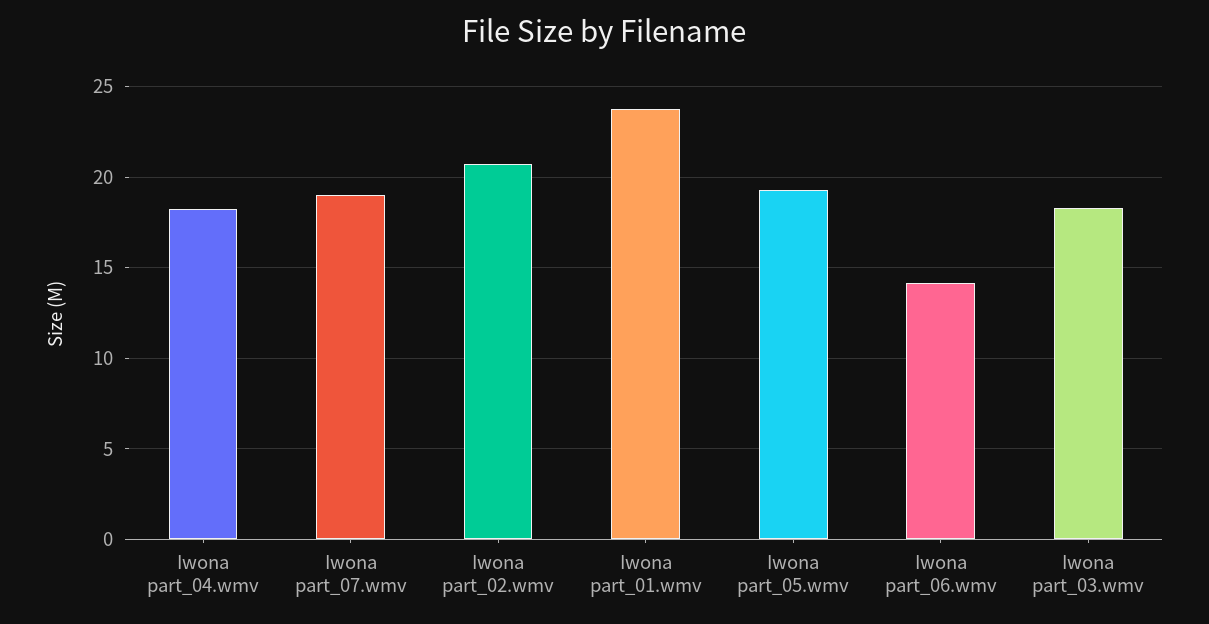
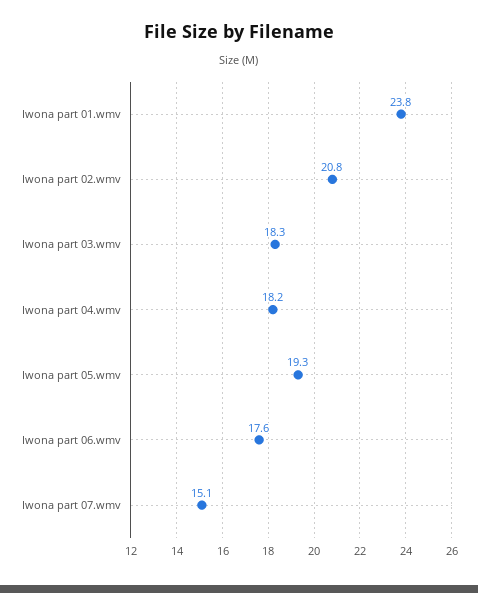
Iwona part_07.wmv: 19 -> 15.1
Iwona part_06.wmv: 14 -> 17.6

